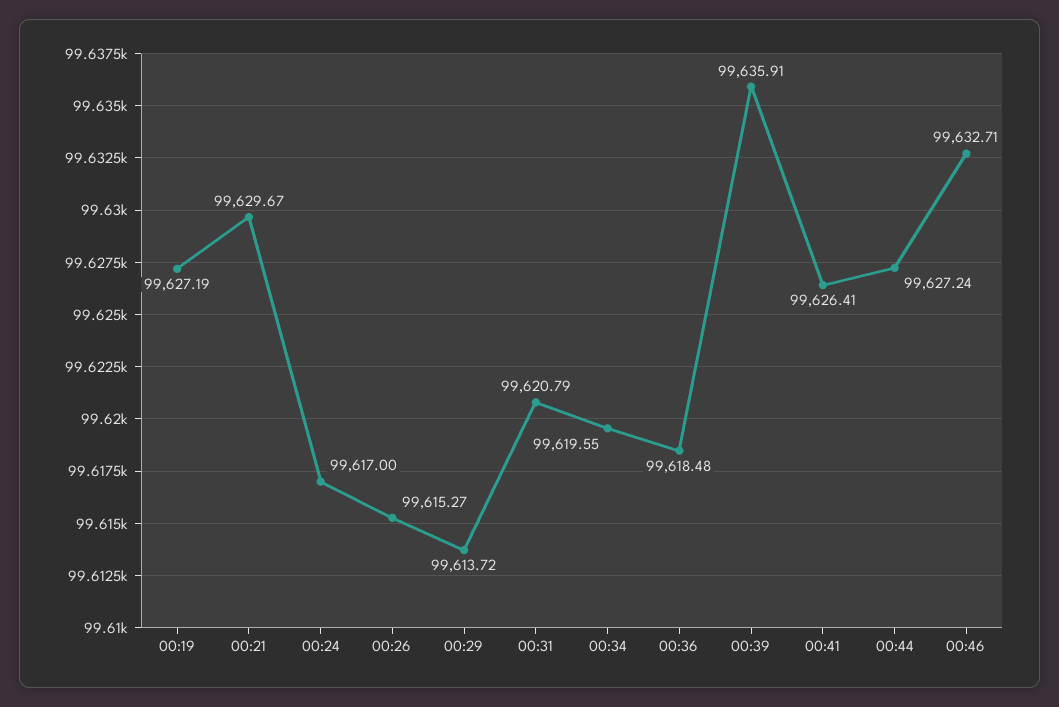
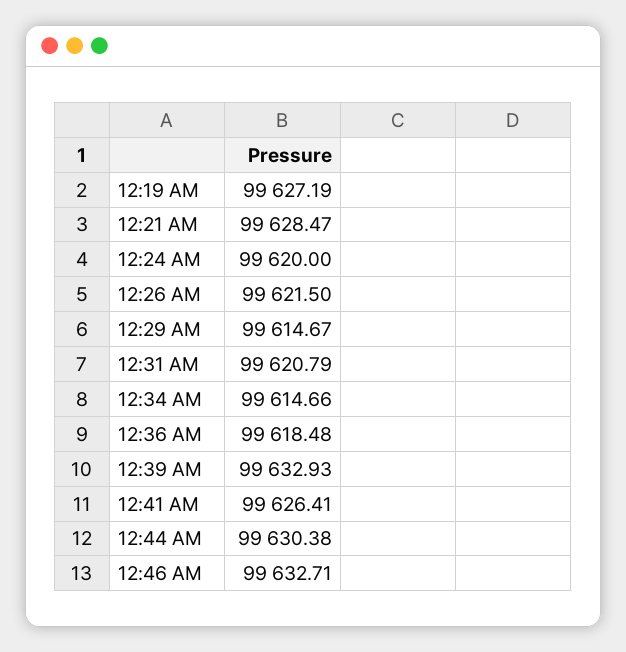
00:21: 99629.67 -> 99628.47
00:24: 99617 -> 99620
00:26: 99615.27 -> 99621.5
00:29: 99613.72 -> 99614.67
00:34: 99619.55 -> 99614.66
00:39: 99635.91 -> 99632.93
00:44: 99627.24 -> 99630.38

